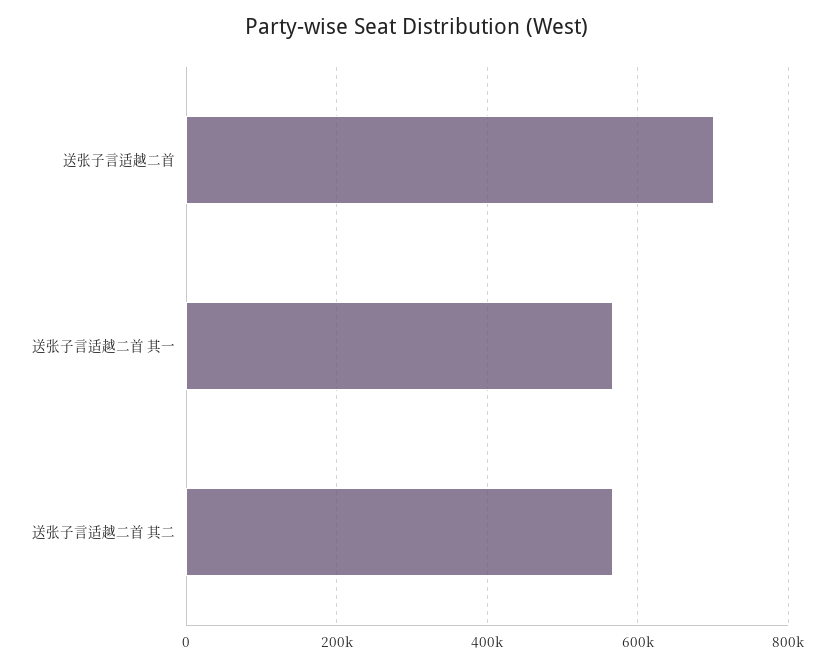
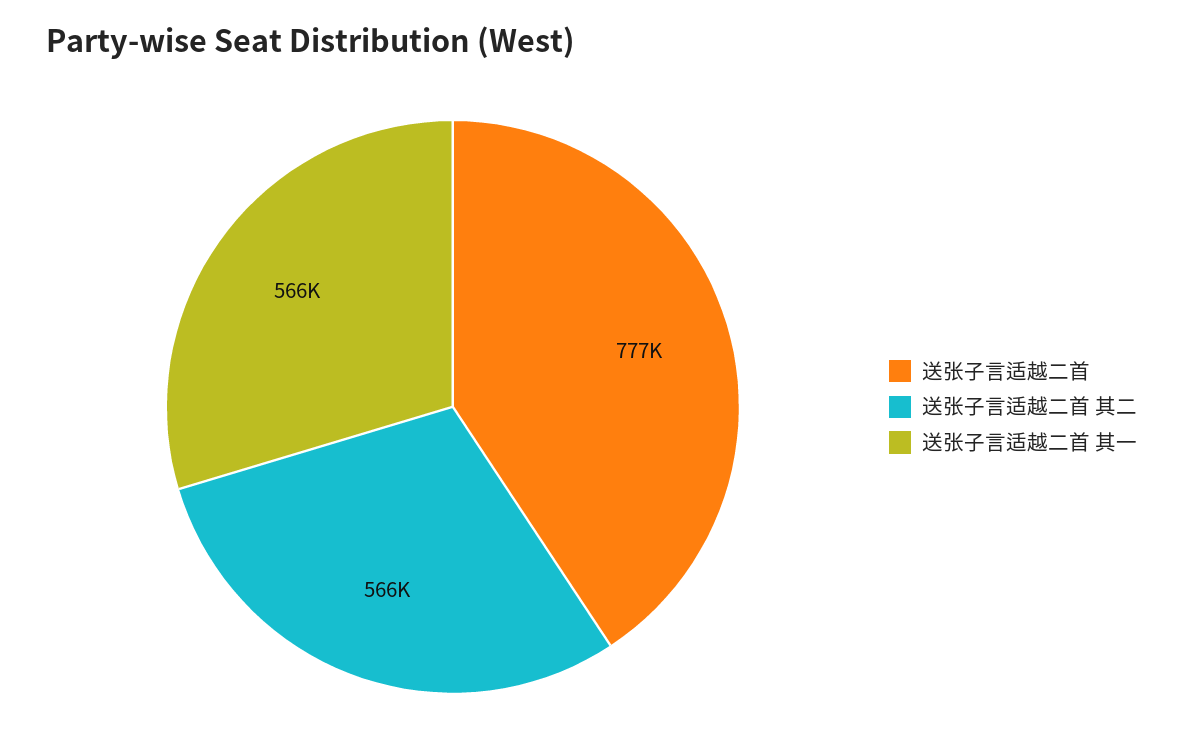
送张子言适越二首: 700000 -> 777000

